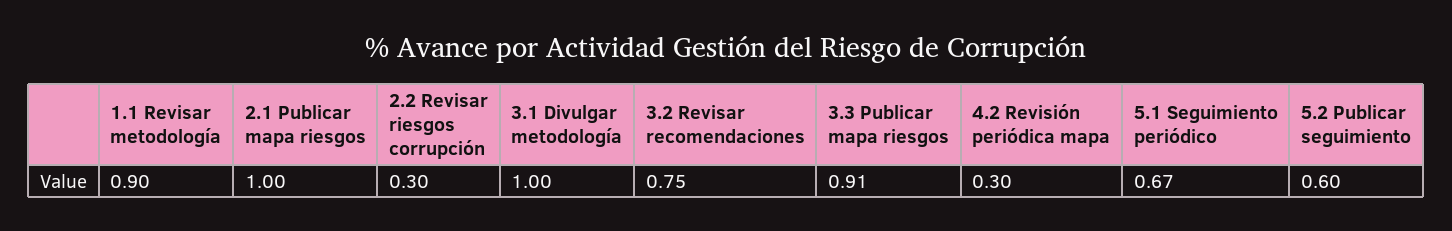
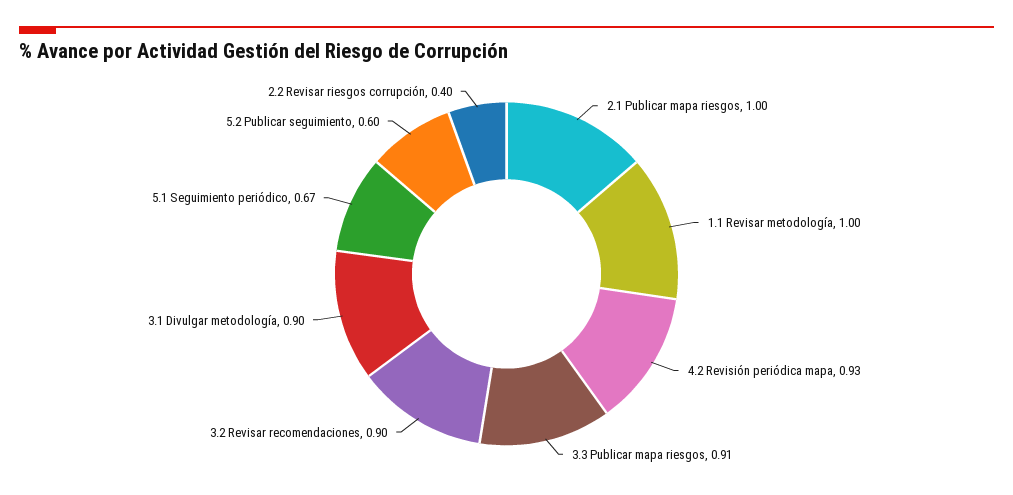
1.1 Revisar metodología: 0.9 -> 1
2.2 Revisar riesgos corrupción: 0.3 -> 0.4
3.1 Divulgar metodología: 1 -> 0.9
3.2 Revisar recomendaciones: 0.75 -> 0.9
4.2 Revisión periódica mapa: 0.3 -> 0.93

